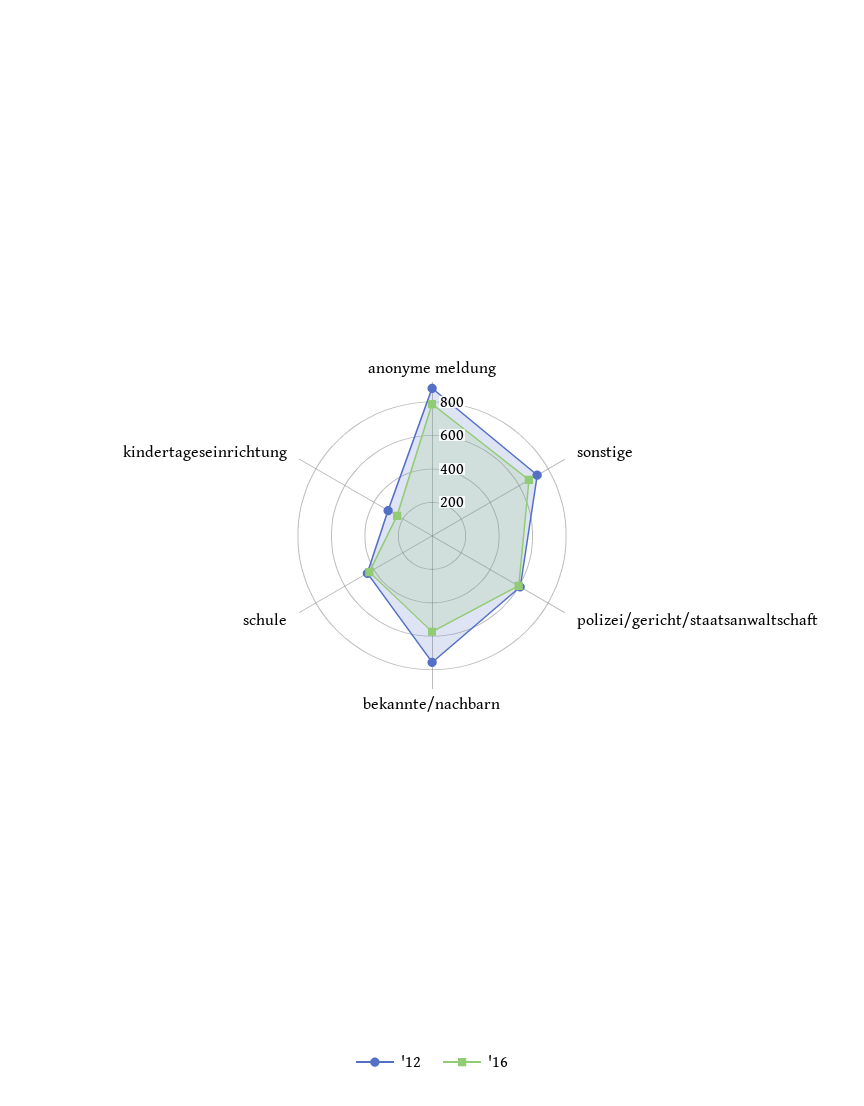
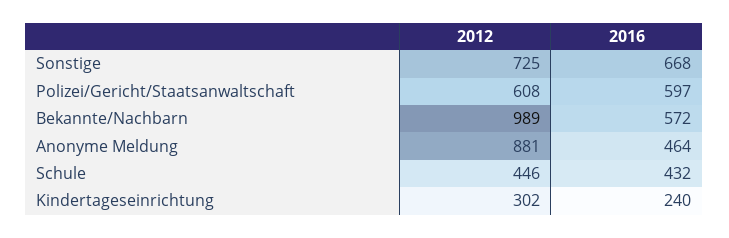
'16, anonyme meldung: 800 -> 464
'12, bekannte/nachbarn: 750 -> 989

